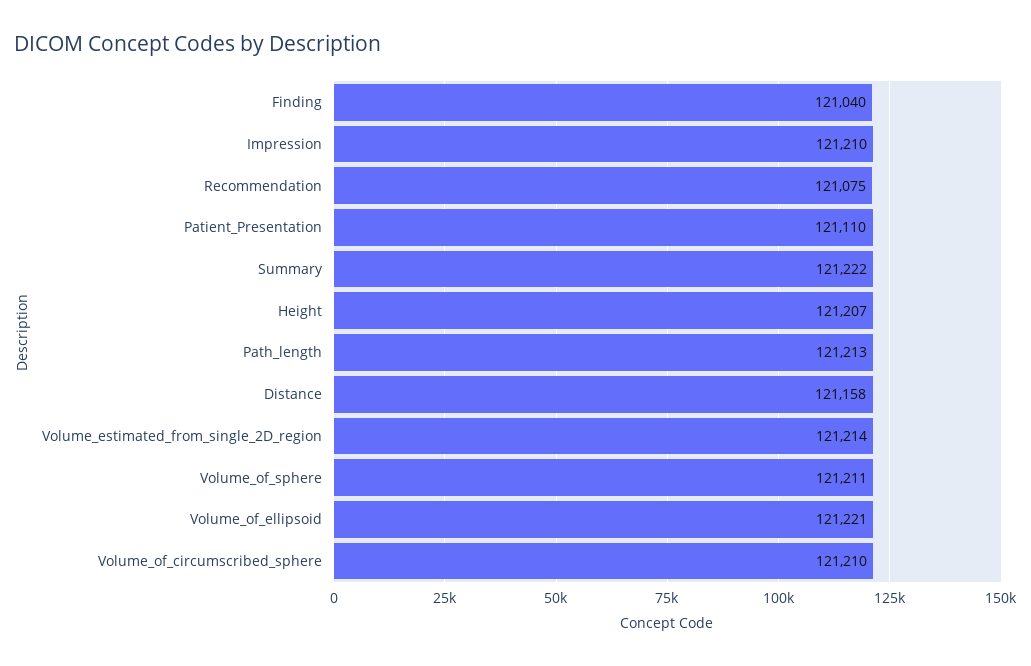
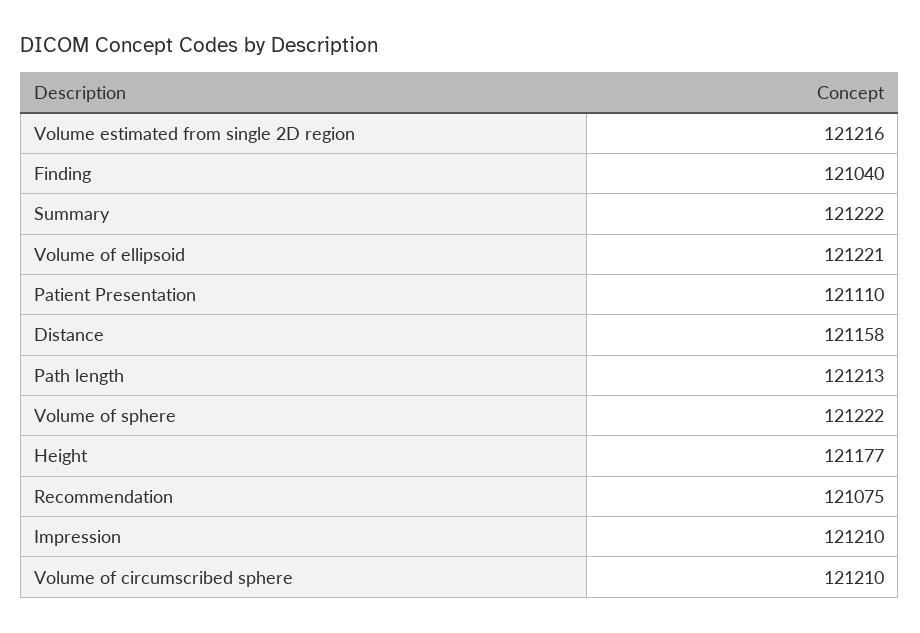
Height: 121207 -> 121177
Volume_estimated_from_single_2D_region: 121214 -> 121216
Volume_of_sphere: 121211 -> 121222

